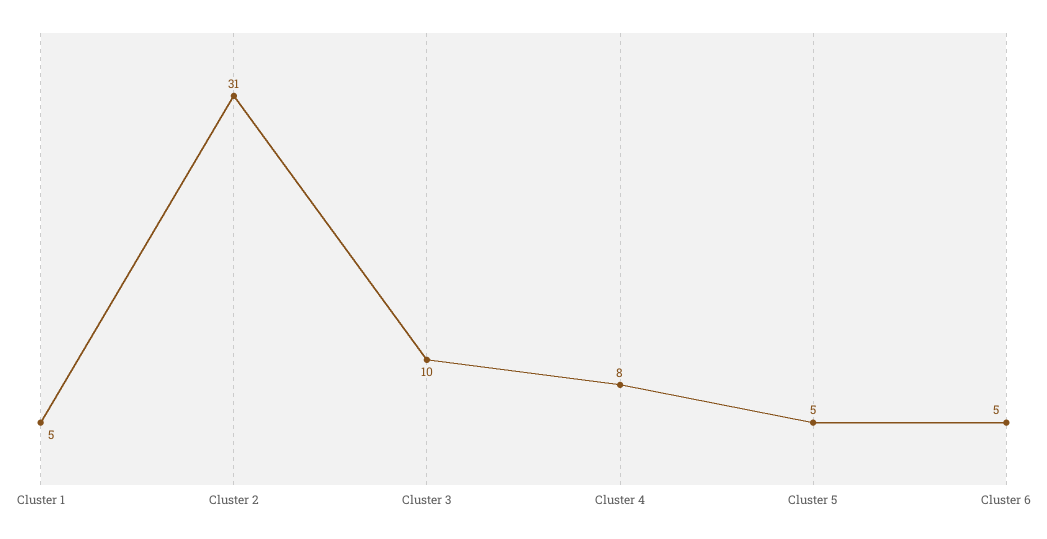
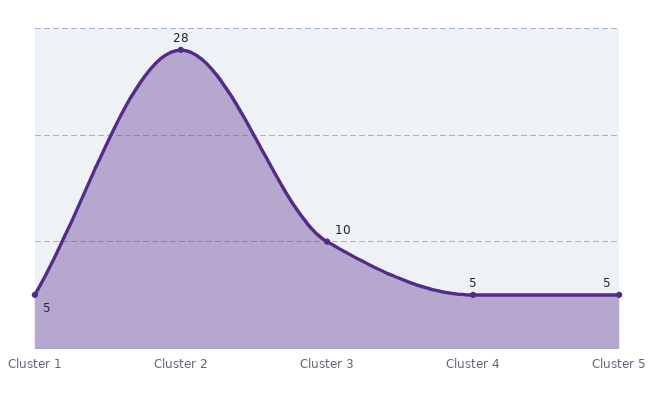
Cluster 2: 31 -> 28
Cluster 4: 8 -> 5
Cluster 6: 5 -> none

